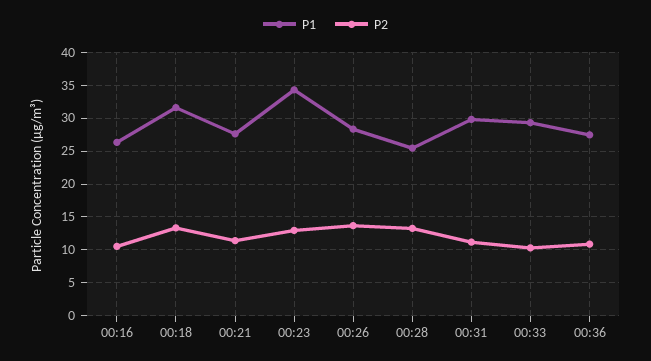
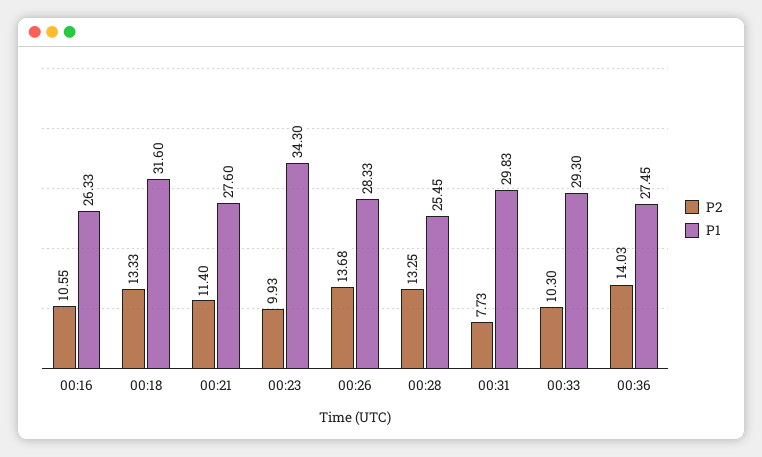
P2, 00:23: 13 -> 9.93
P2, 00:31: 11 -> 7.73
P2, 00:36: 11 -> 14.03

